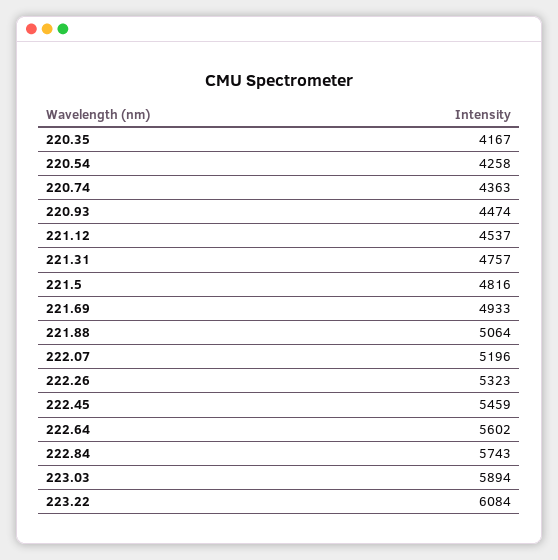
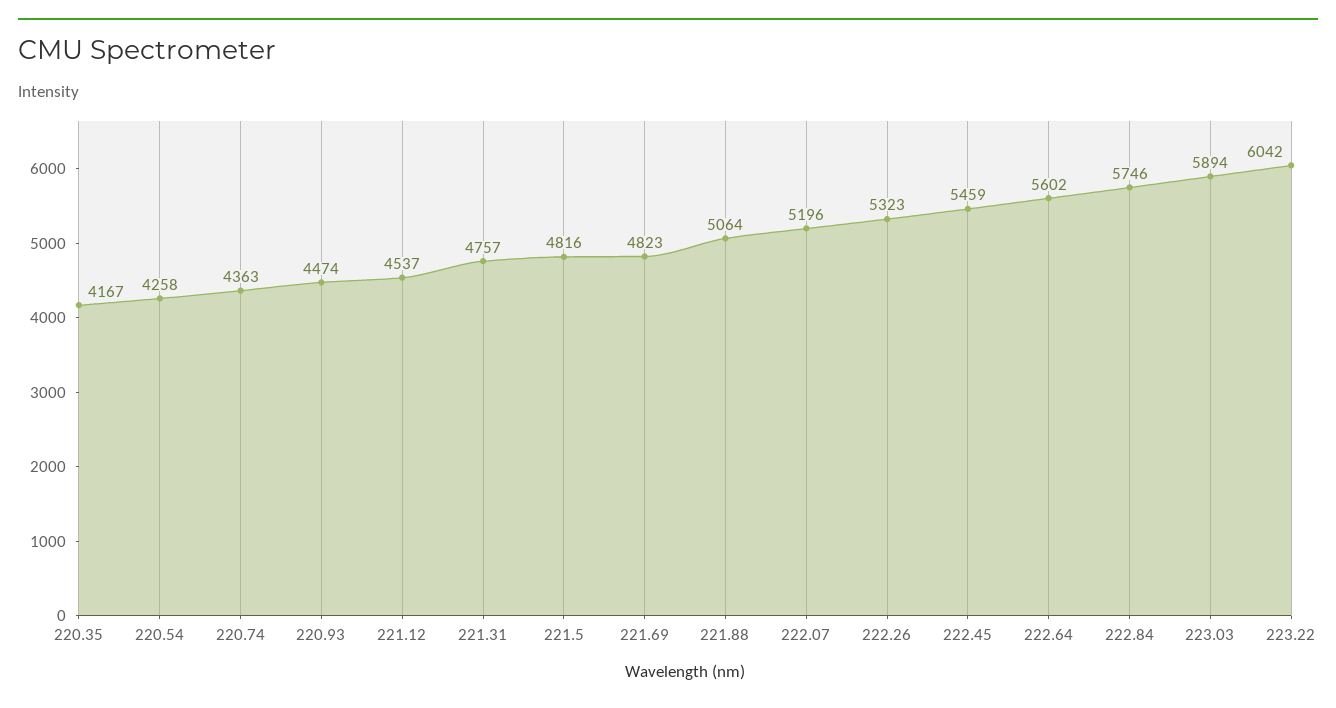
221.69: 4933 -> 4823
222.84: 5743 -> 5746
223.22: 6084 -> 6042

